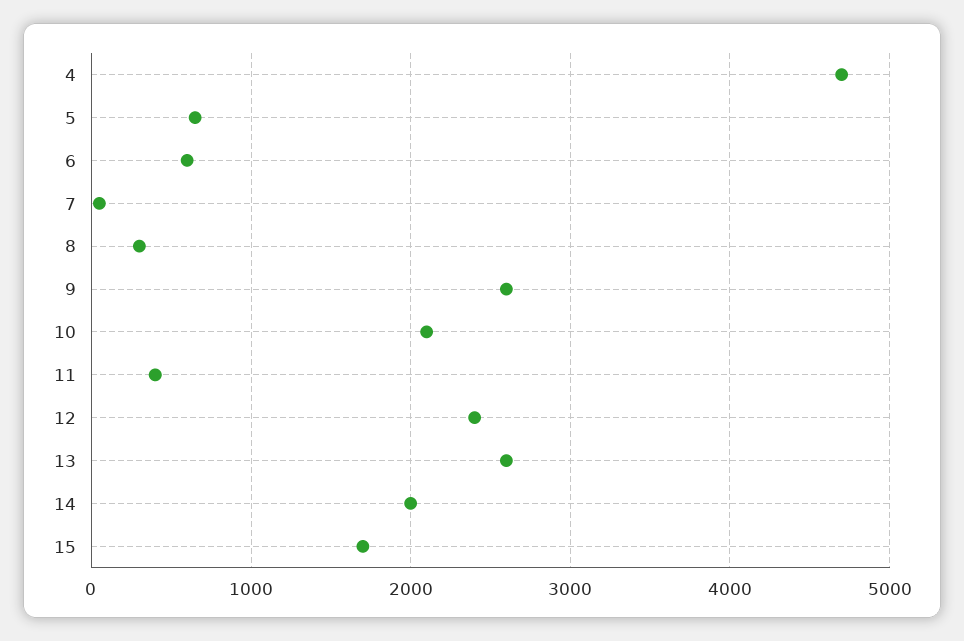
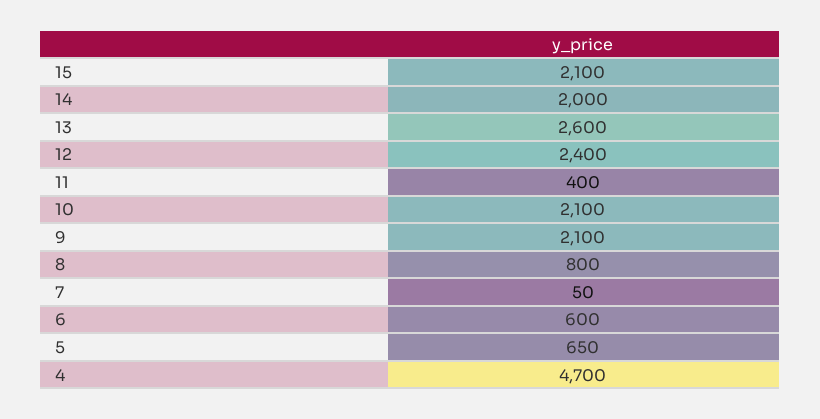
8: 300 -> 800
9: 2600 -> 2100
15: 1700 -> 2100

